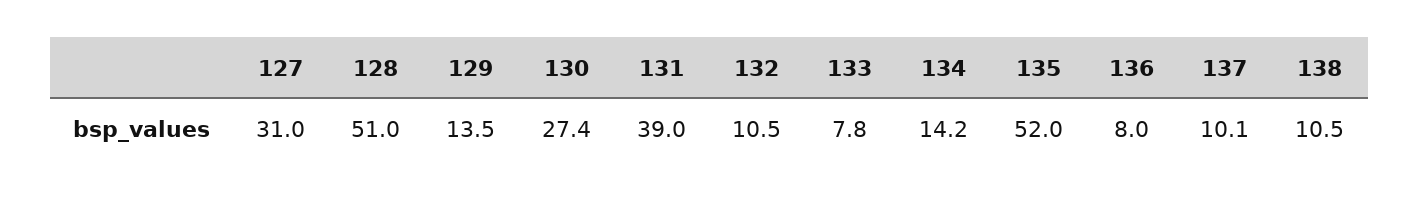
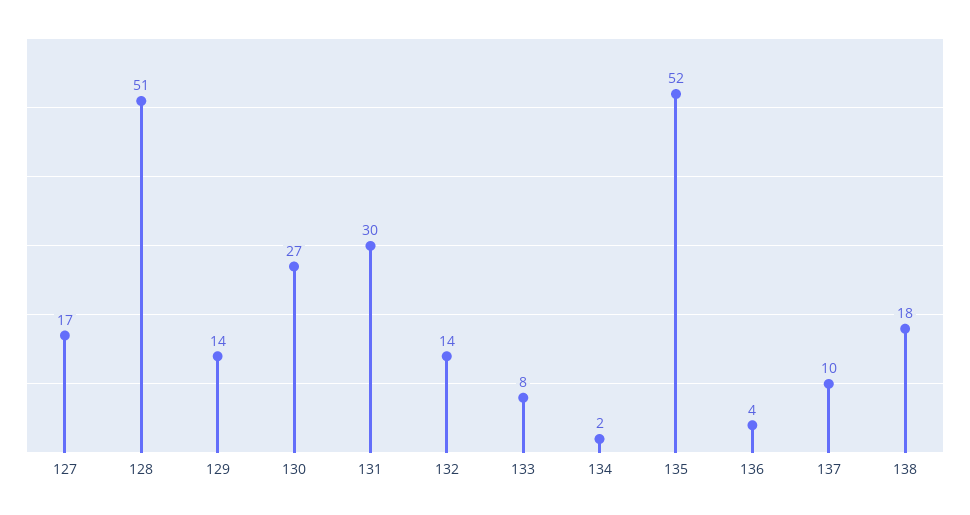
127: 31 -> 17
131: 39 -> 30
132: 10.5 -> 14
134: 14.2 -> 2
136: 8 -> 4
138: 10.5 -> 18

